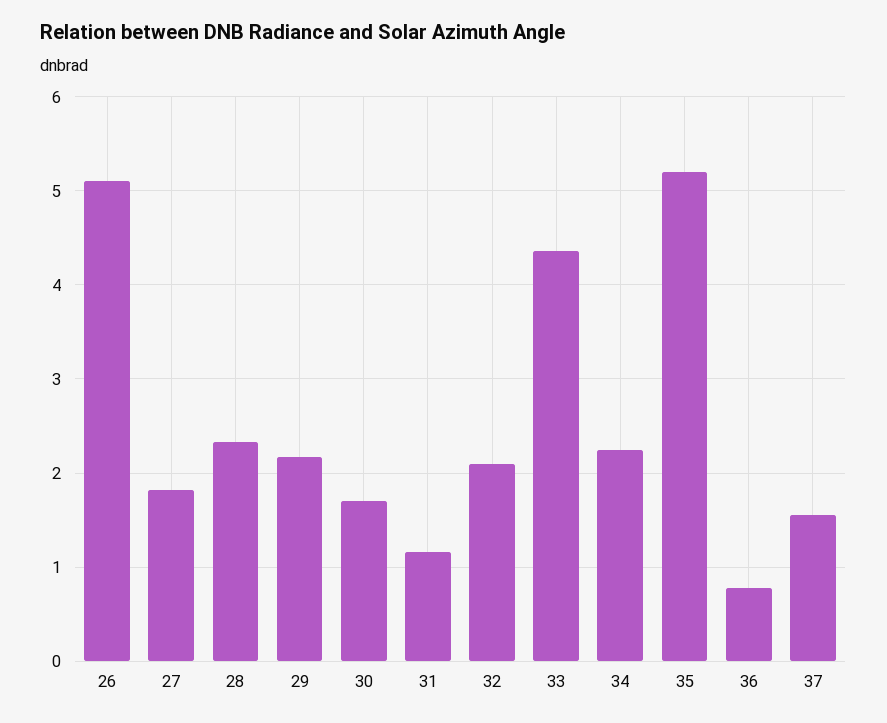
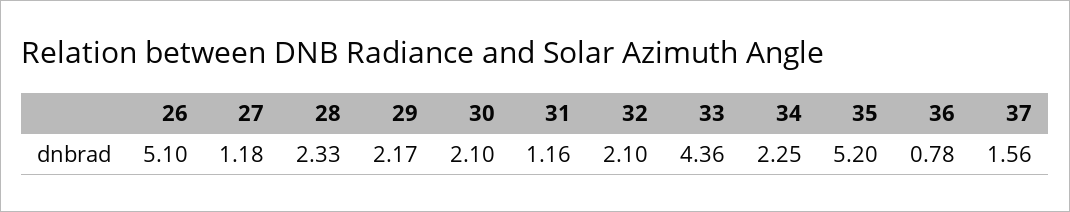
27: 1.8 -> 1.18
30: 1.7 -> 2.1

